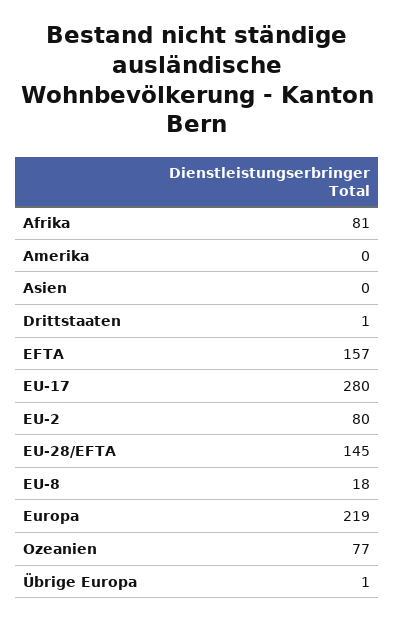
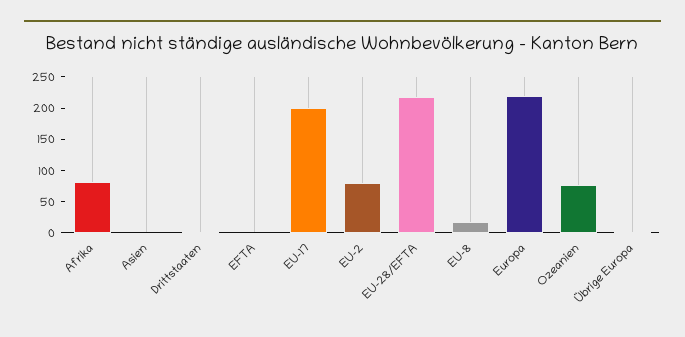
Amerika: 0 -> none
EFTA: 157 -> 0
EU-17: 280 -> 200
EU-28/EFTA: 145 -> 225

